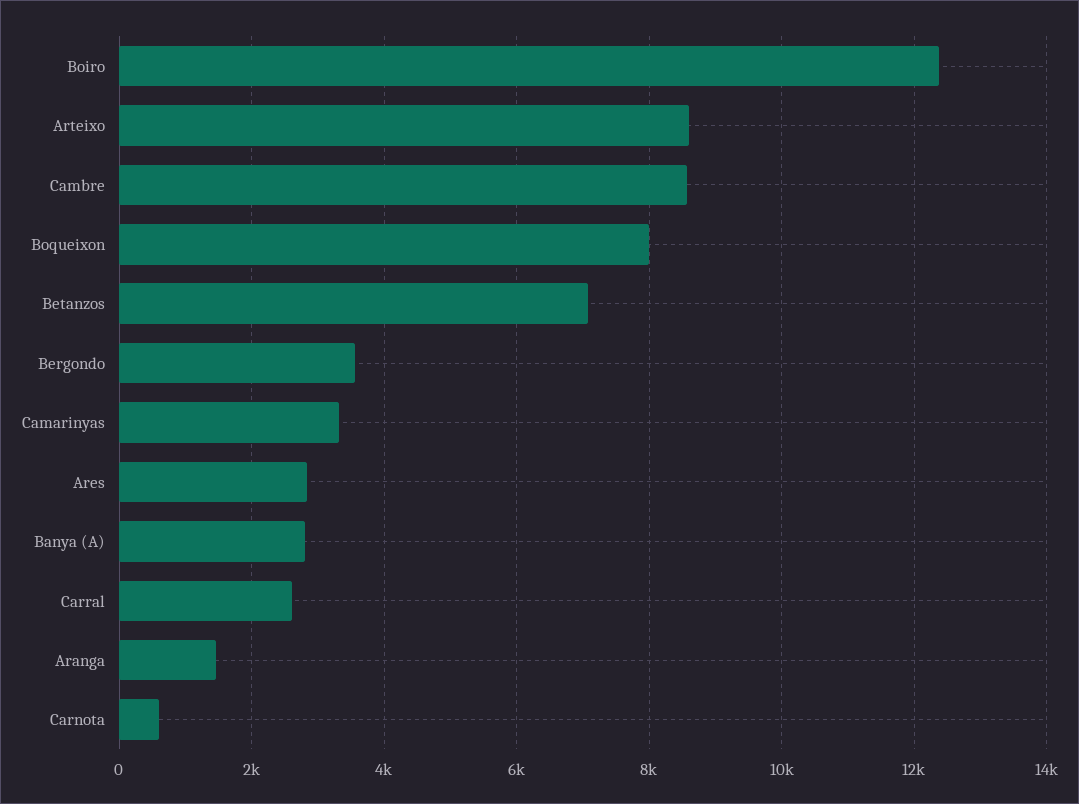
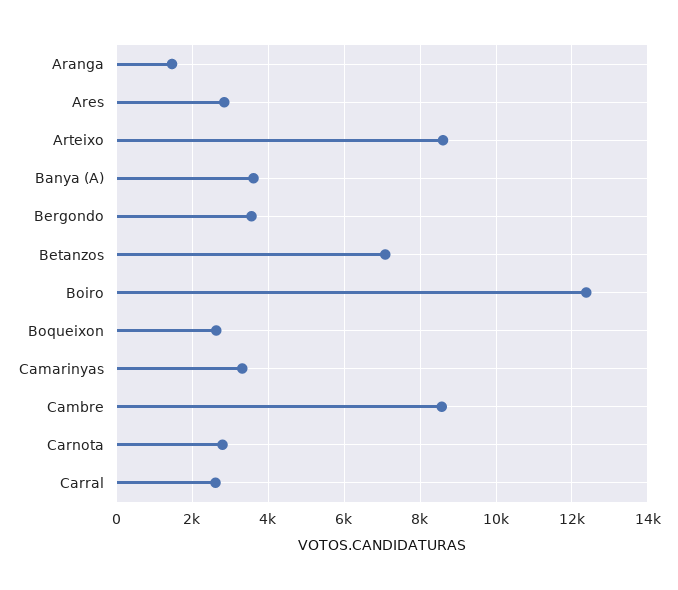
Boqueixon: 8000 -> 2600
Banya (A): 2800 -> 3600
Carnota: 600 -> 2800

